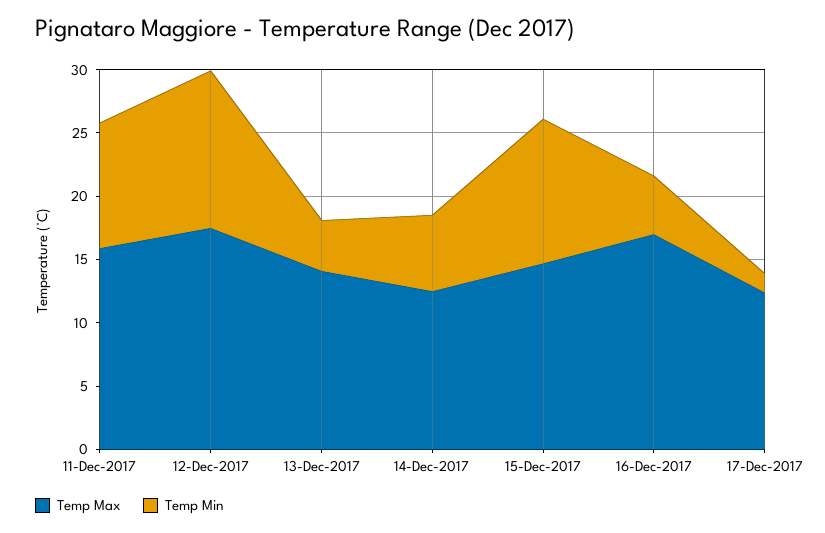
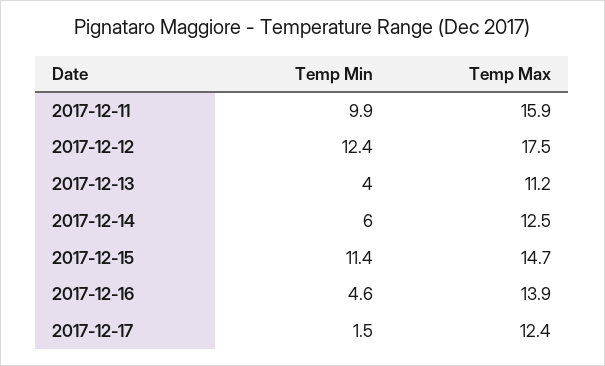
Temp Max, 13-Dec-2017: 14 -> 11.2
Temp Max, 16-Dec-2017: 17 -> 13.9

